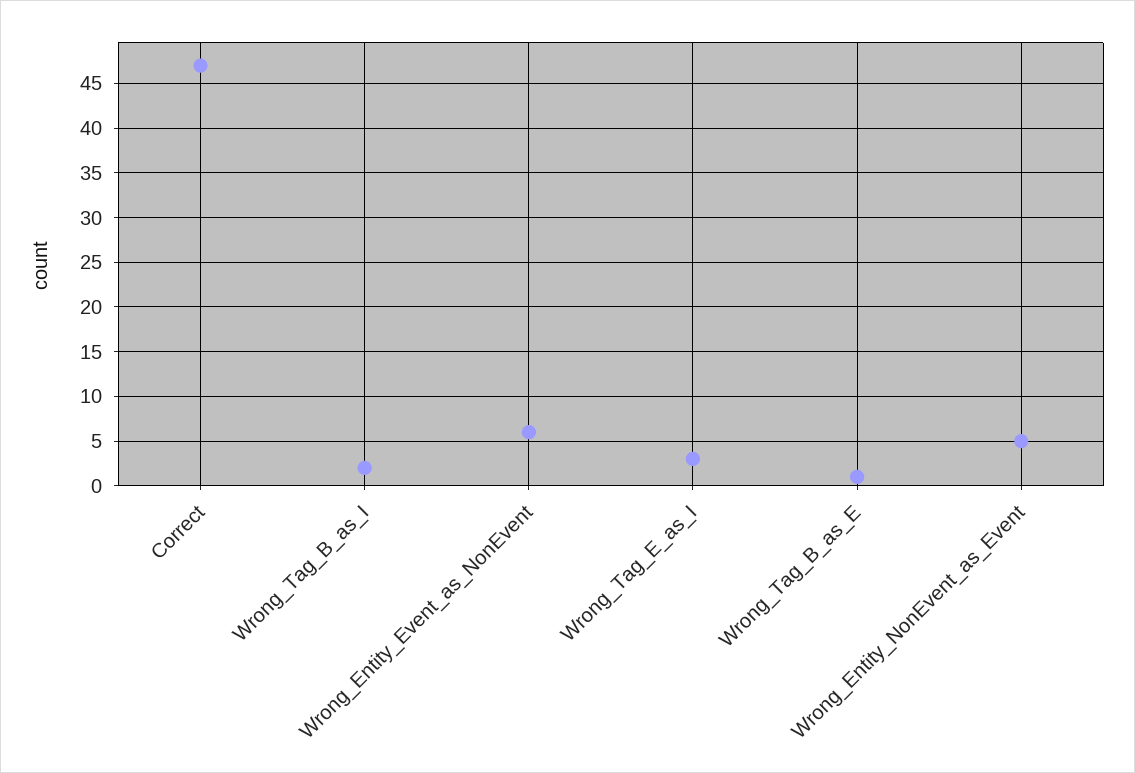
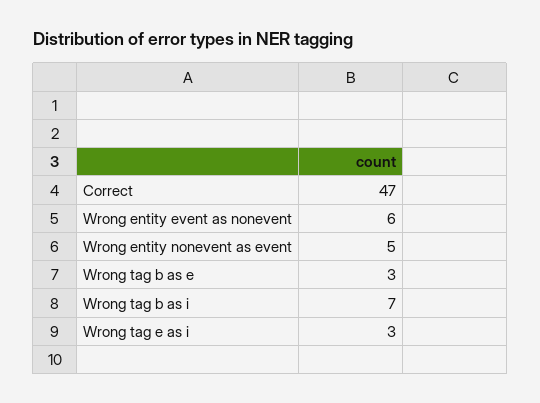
Wrong_Tag_B_as_I: 2 -> 7
Wrong_Tag_B_as_E: 1 -> 3

